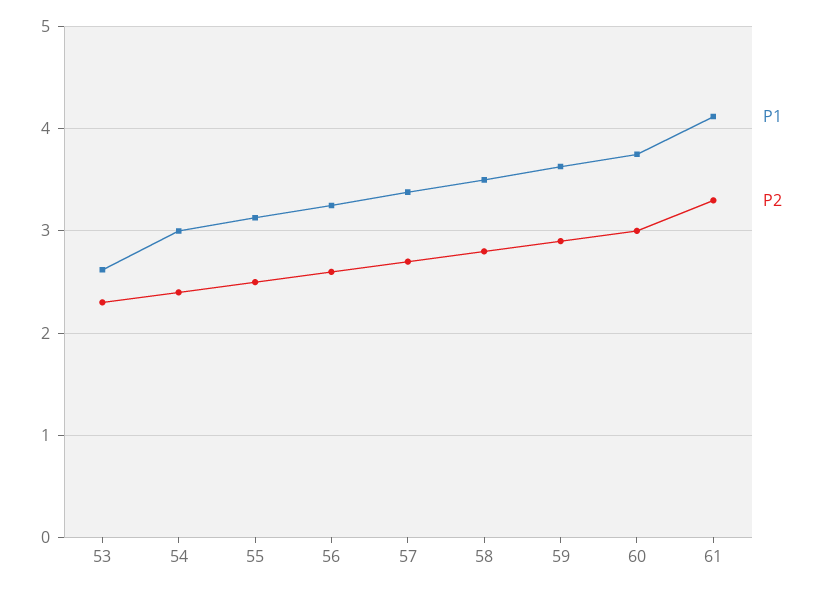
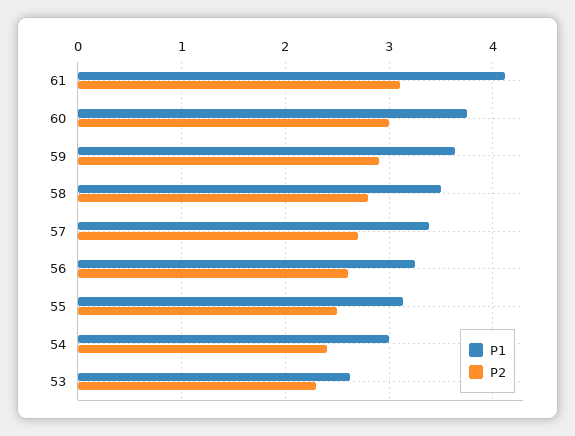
P2, 61: 3.3 -> 3.1

